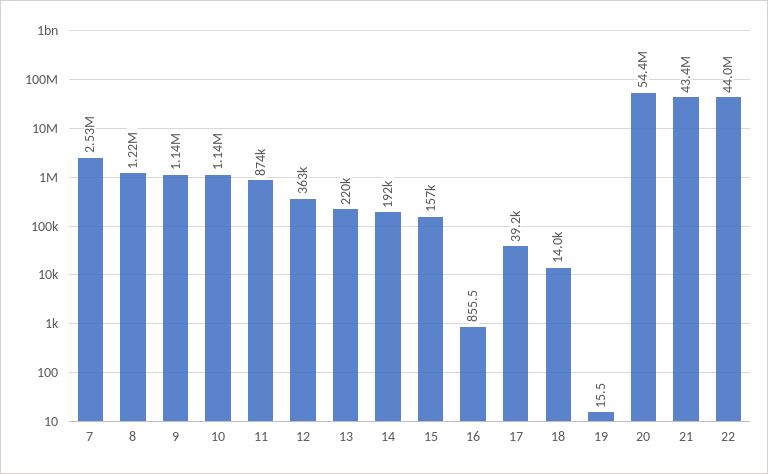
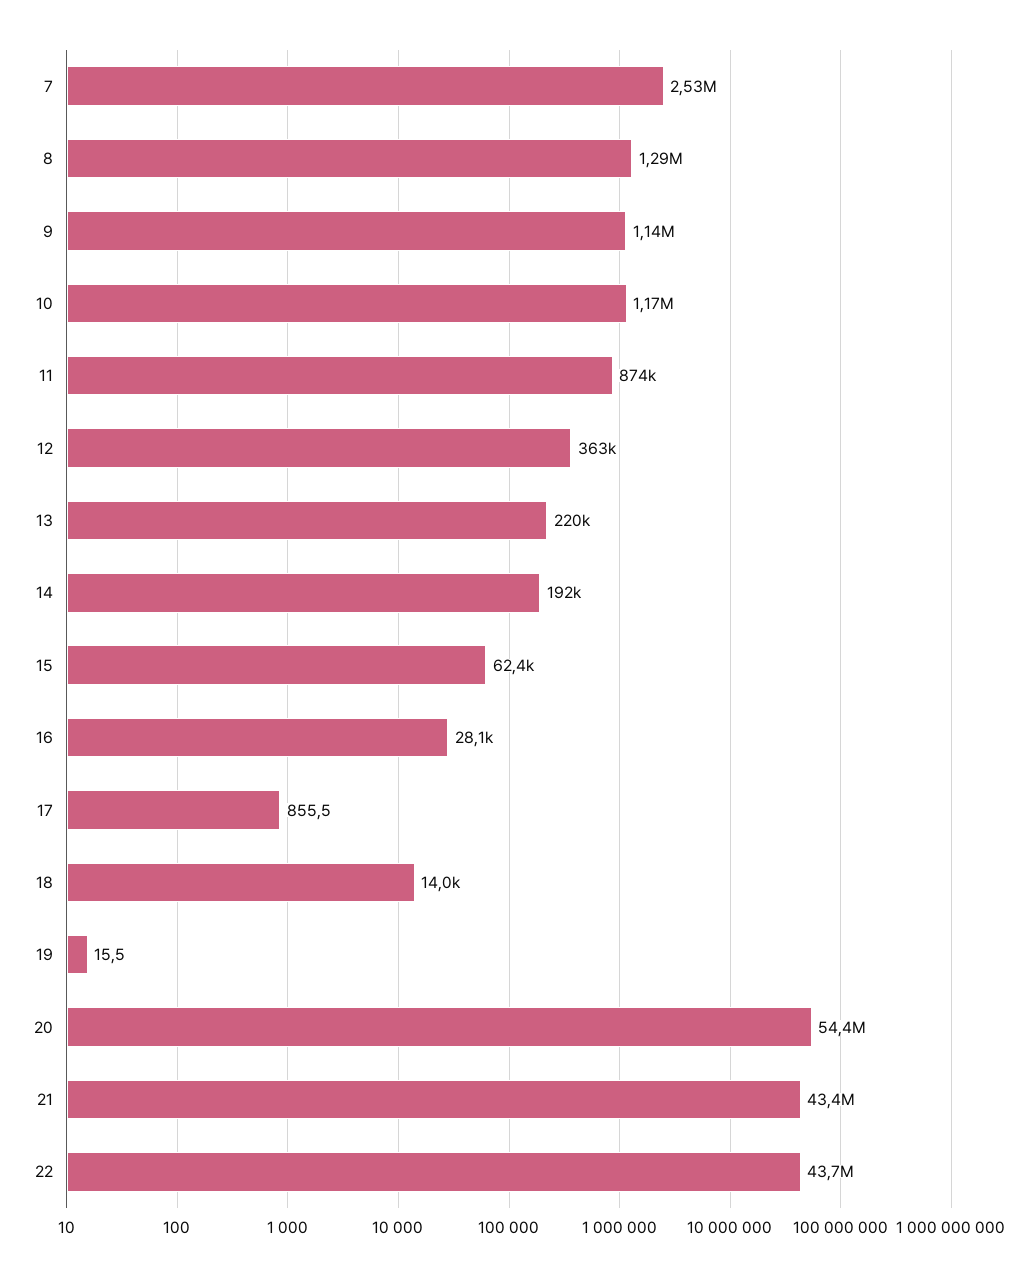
8: 1220000 -> 1290000
10: 1140000 -> 1170000
15: 157000 -> 62400
16: 855.5 -> 28100
17: 39200 -> 855.5
22: 44000000 -> 43700000

